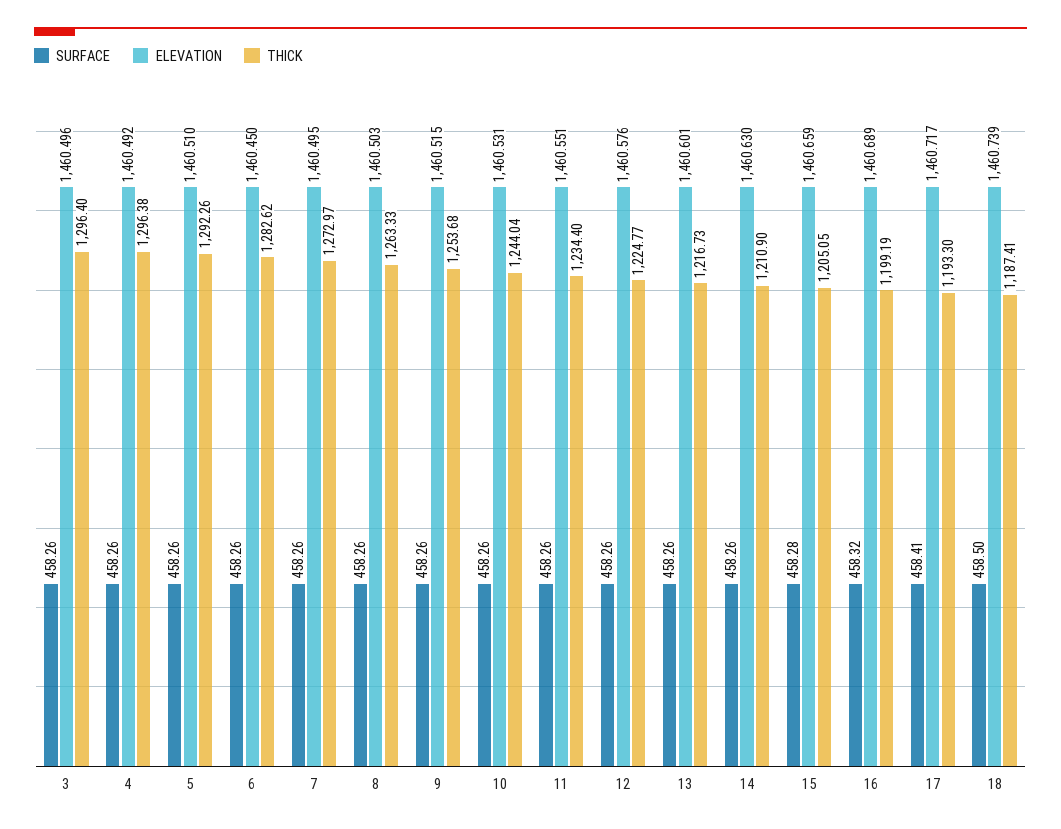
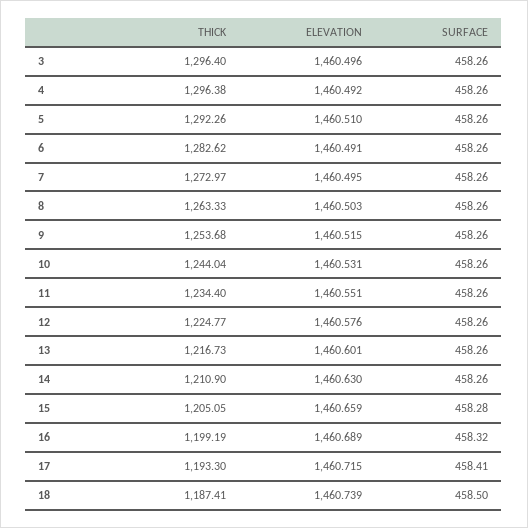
ELEVATION, 6: 1460.45 -> 1460.491
ELEVATION, 17: 1460.717 -> 1460.715

